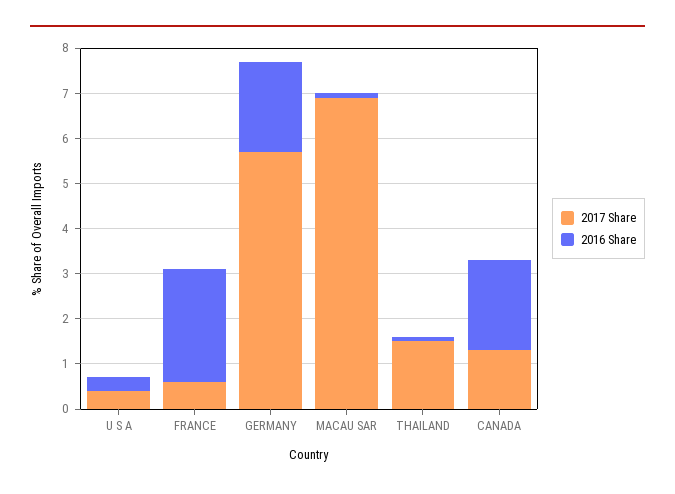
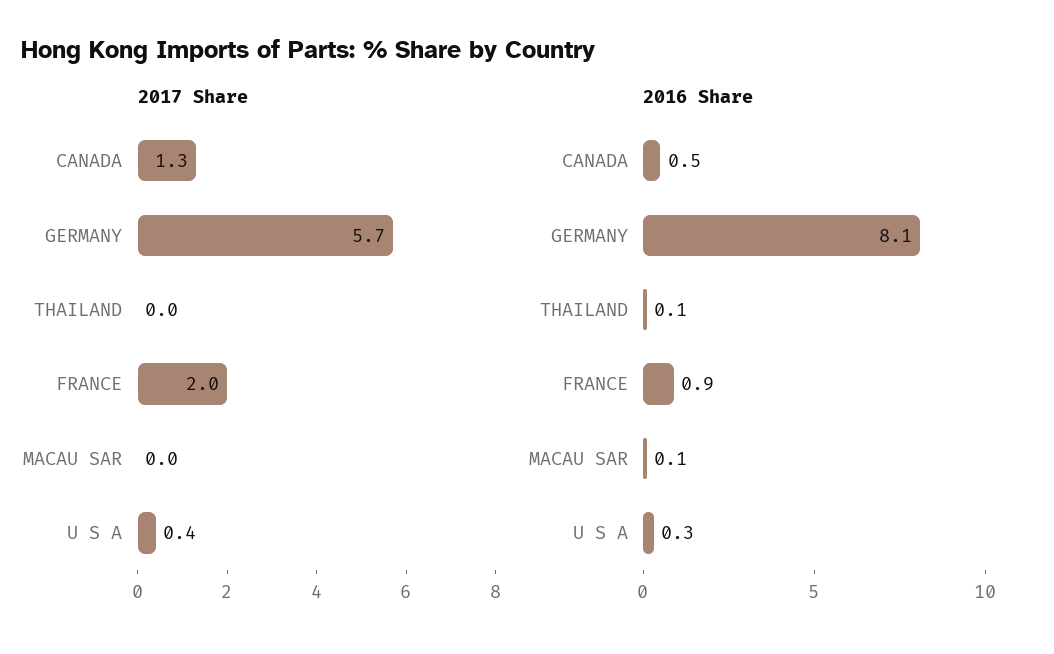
2017 Share, FRANCE: 0.5 -> 2
2016 Share, FRANCE: 2.5 -> 0.9
2016 Share, GERMANY: 2 -> 8.1
2017 Share, MACAU SAR: 7 -> 0
2017 Share, THAILAND: 1.5 -> 0
2016 Share, CANADA: 2 -> 0.5

